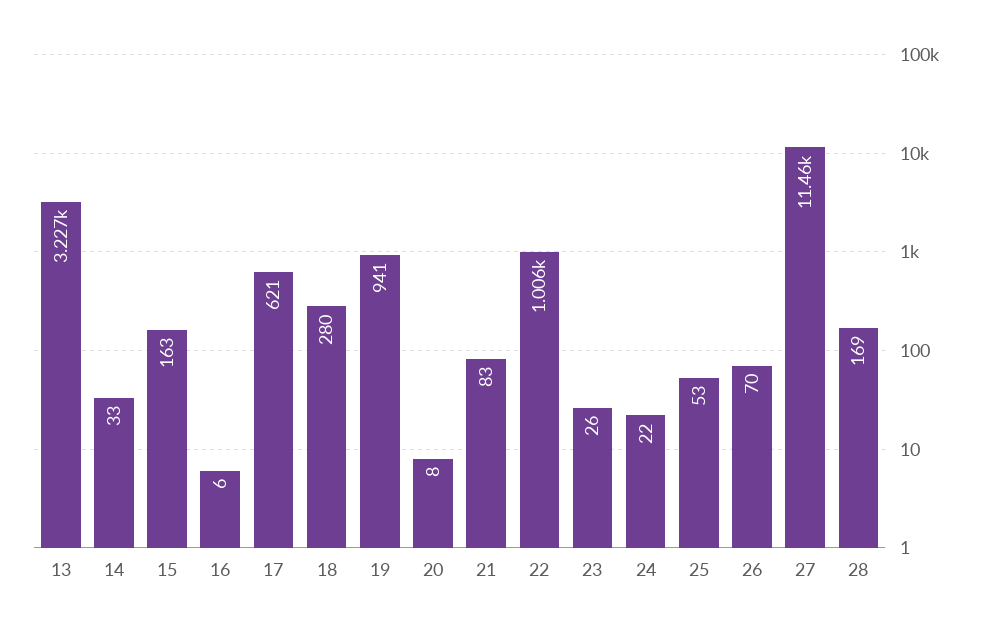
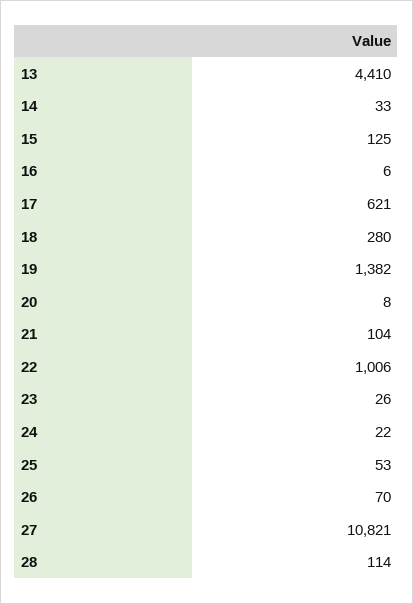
13: 3227 -> 4410
15: 163 -> 125
19: 941 -> 1382
21: 83 -> 104
27: 11460 -> 10821
28: 169 -> 114

